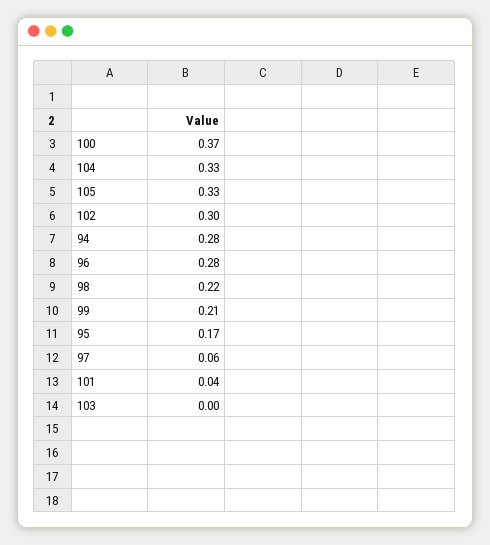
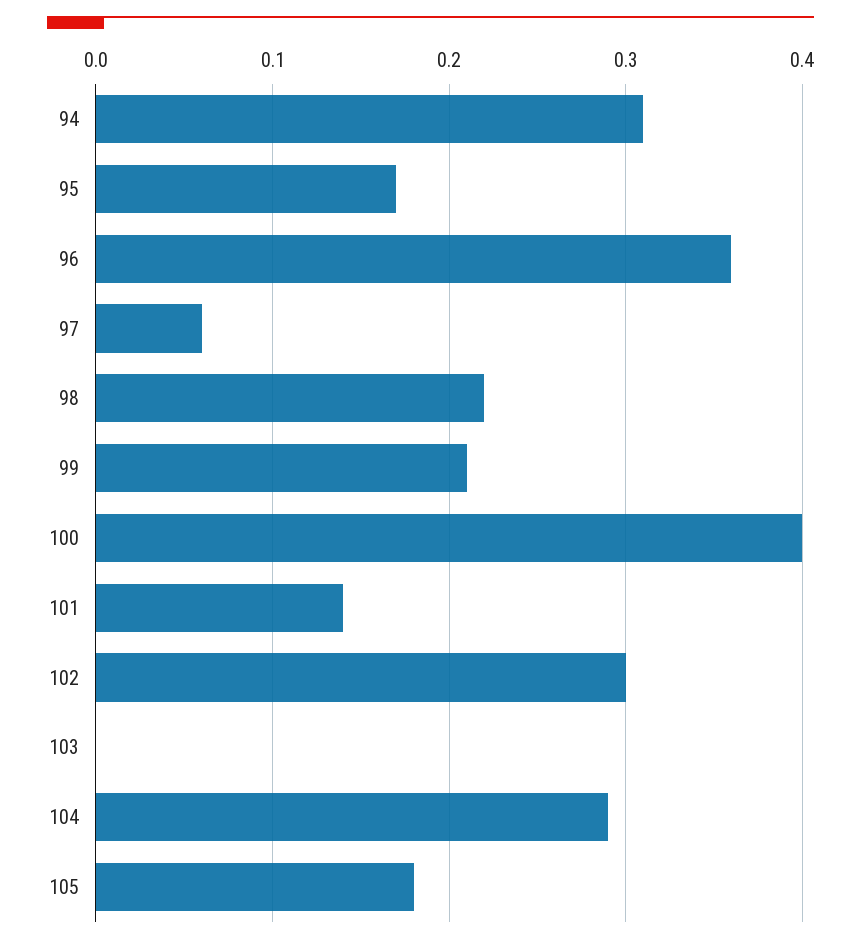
100: 0.37 -> 0.4
104: 0.33 -> 0.29
105: 0.33 -> 0.18
94: 0.28 -> 0.31
96: 0.28 -> 0.36
101: 0.04 -> 0.14

